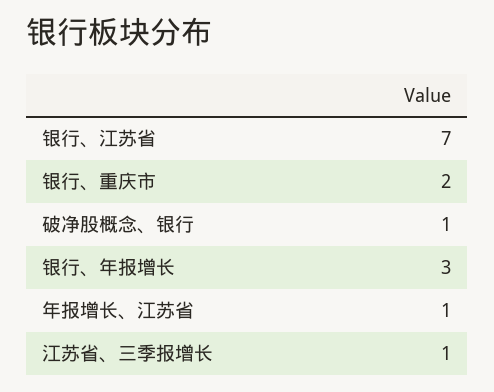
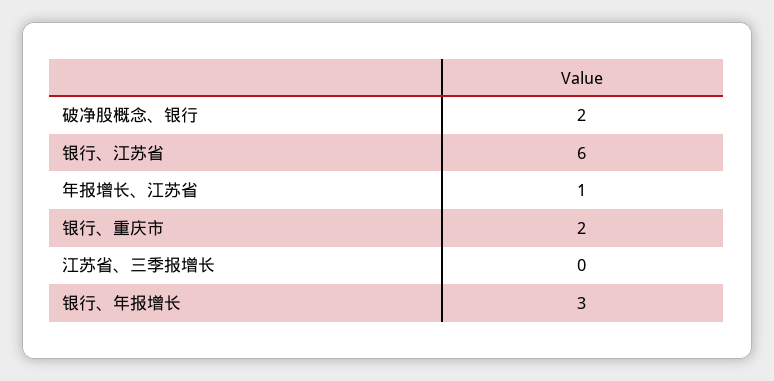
银行、江苏省: 7 -> 6
破净股概念、银行: 1 -> 2
江苏省、三季报增长: 1 -> 0

